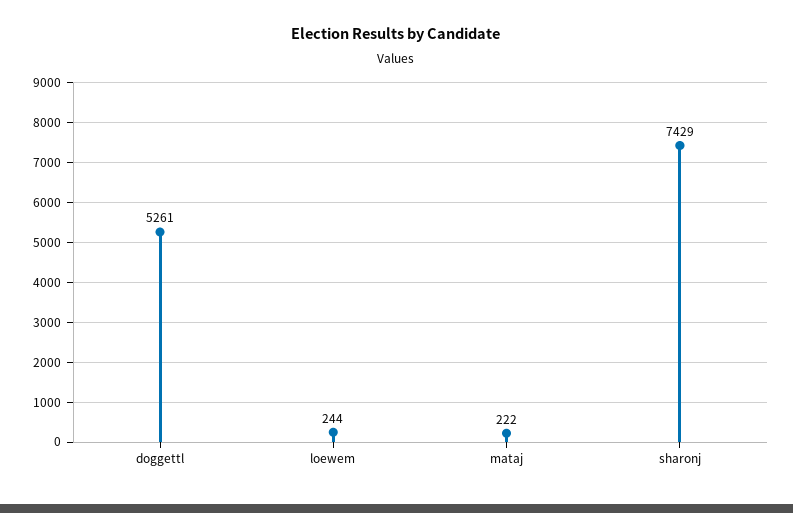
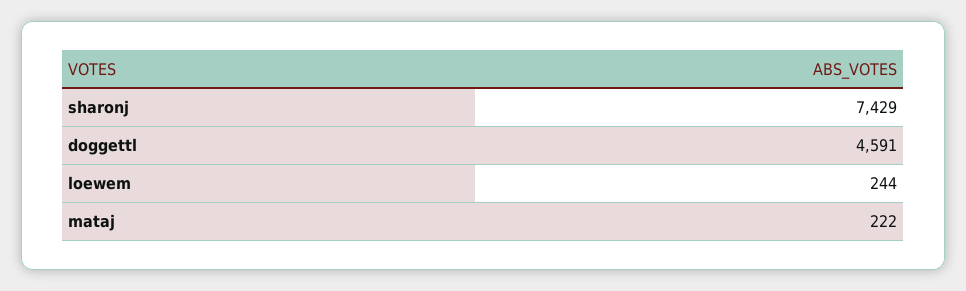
doggettl: 5261 -> 4591

